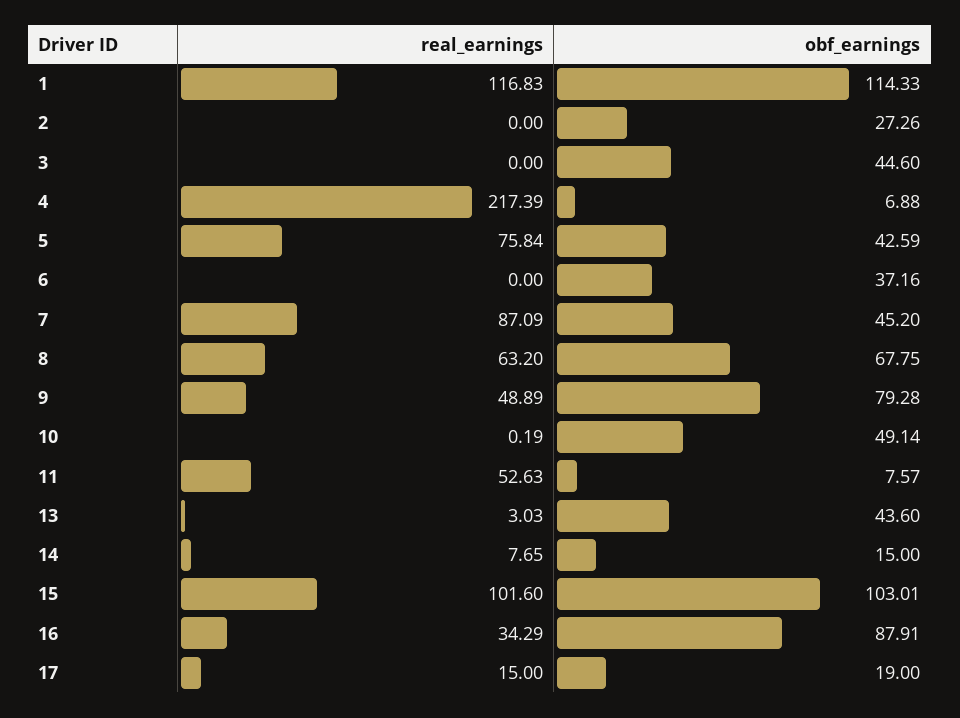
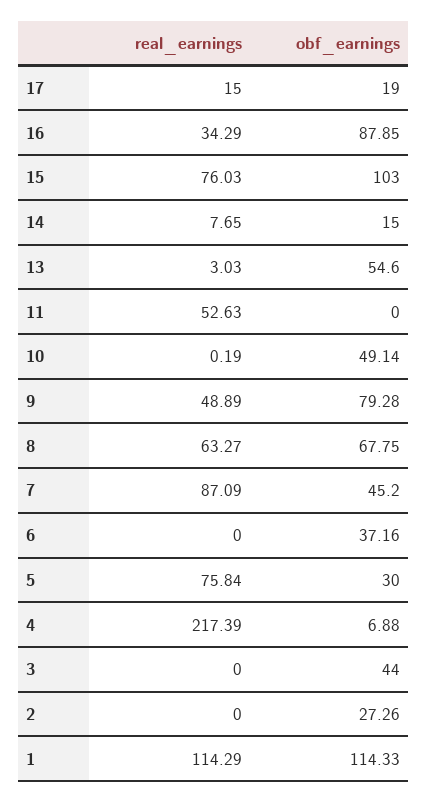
real_earnings, 1: 116.83 -> 114.29
obf_earnings, 3: 44.6 -> 44
obf_earnings, 5: 42.59 -> 30
real_earnings, 8: 63.2 -> 63.27
obf_earnings, 11: 7.57 -> 0
obf_earnings, 13: 43.6 -> 54.6
real_earnings, 15: 101.6 -> 76.03
obf_earnings, 15: 103.01 -> 103
obf_earnings, 16: 87.91 -> 87.85

